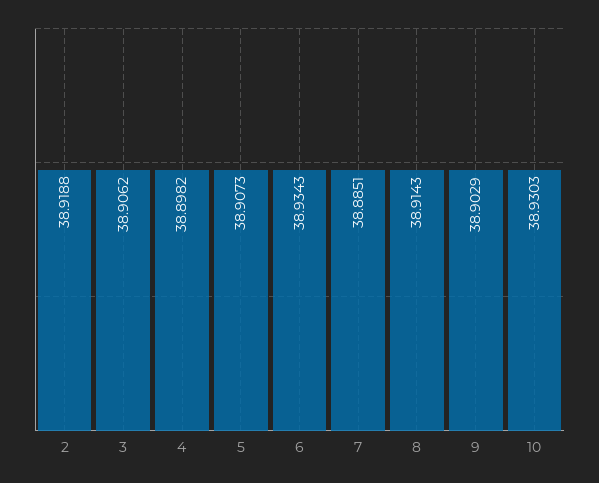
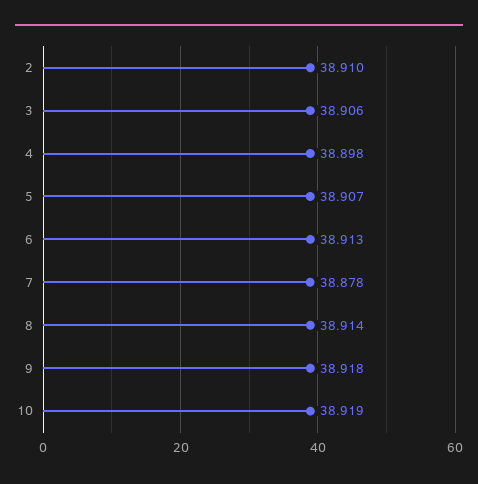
2: 38.9188 -> 38.91
6: 38.9343 -> 38.913
7: 38.8851 -> 38.878
9: 38.9029 -> 38.918
10: 38.9303 -> 38.919

